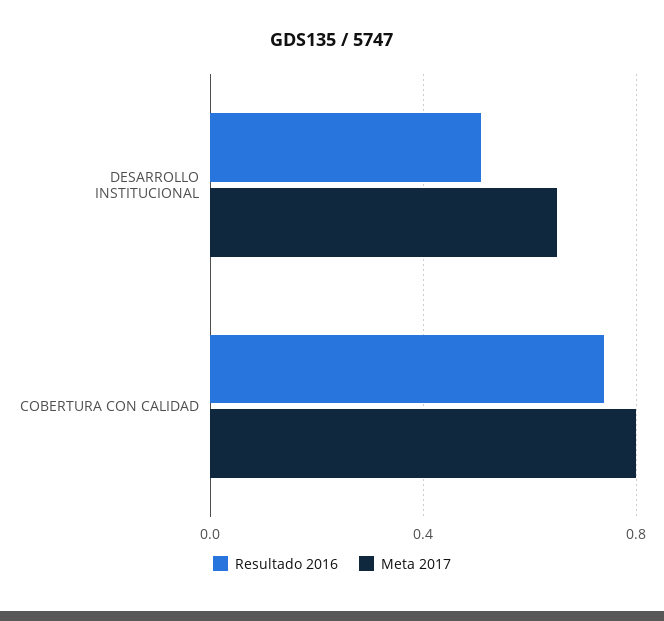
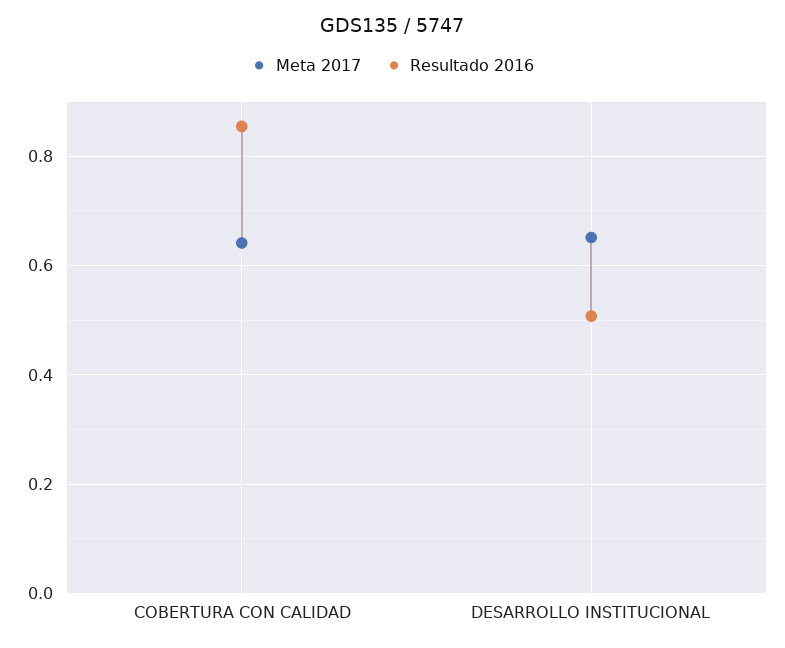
Resultado 2016, COBERTURA CON CALIDAD: 0.75 -> 0.86
Meta 2017, COBERTURA CON CALIDAD: 0.8 -> 0.64

